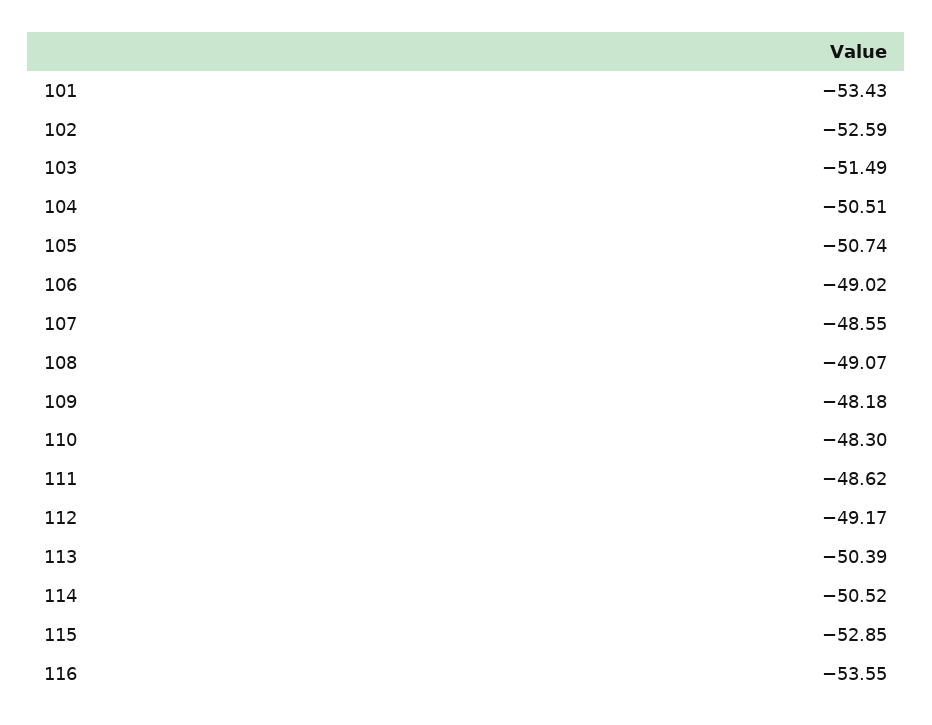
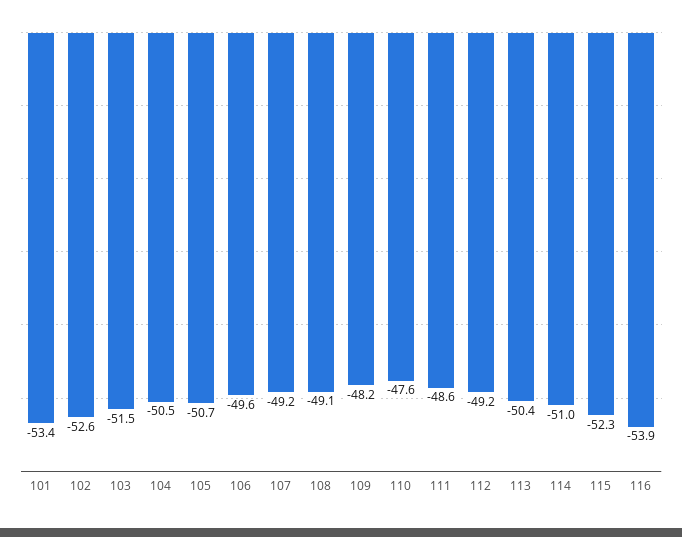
106: -49.02 -> -49.6
107: -48.55 -> -49.2
110: -48.3 -> -47.6
114: -50.52 -> -51
115: -52.85 -> -52.3
116: -53.55 -> -53.9

